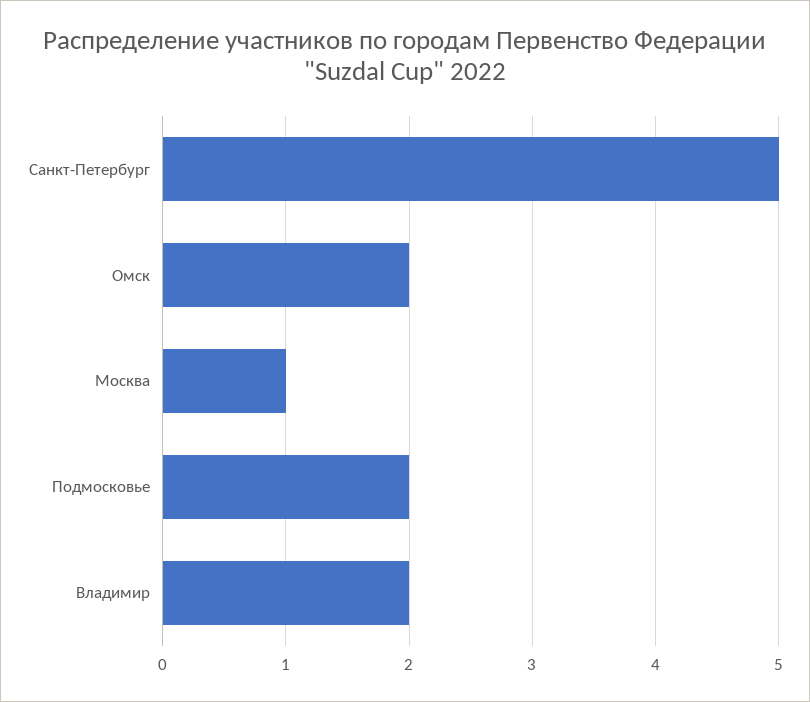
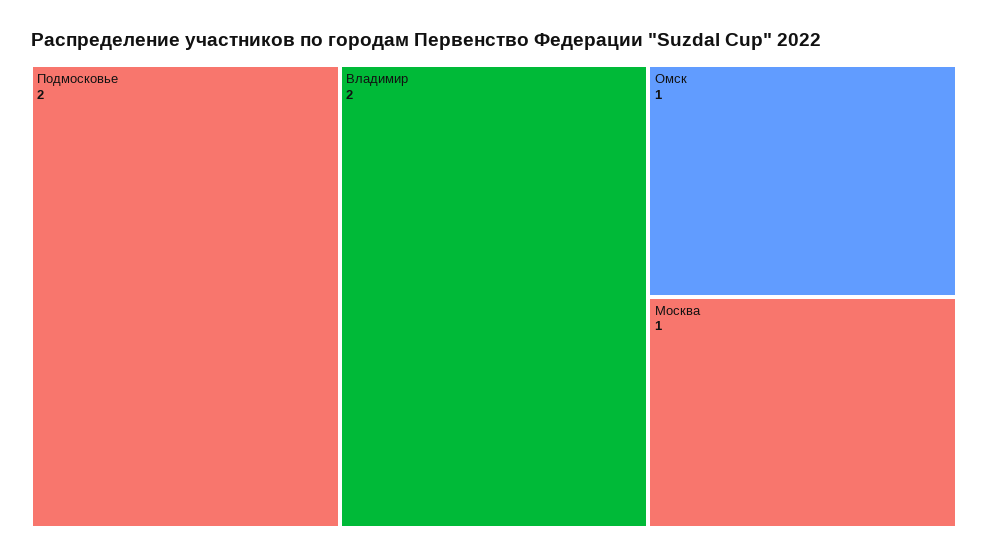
Санкт-Петербург: 5 -> none
Омск: 2 -> 1

